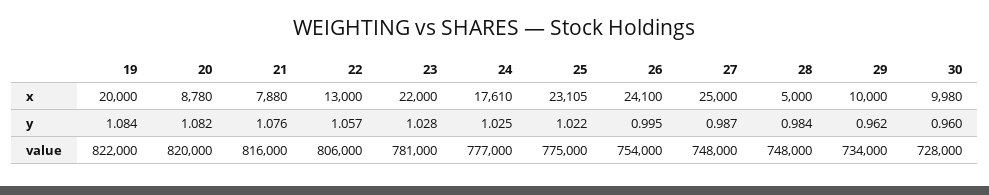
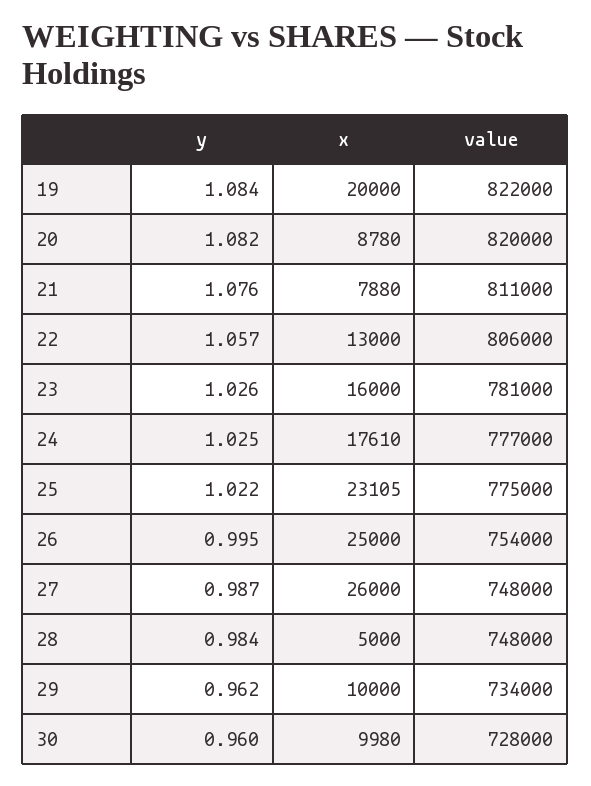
23, x: 22000 -> 16000
26, x: 24100 -> 25000
27, x: 25000 -> 26000
23, y: 1.028 -> 1.026
21, value: 816000 -> 811000

